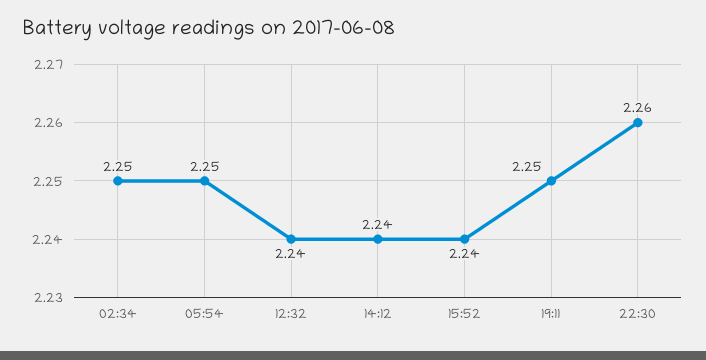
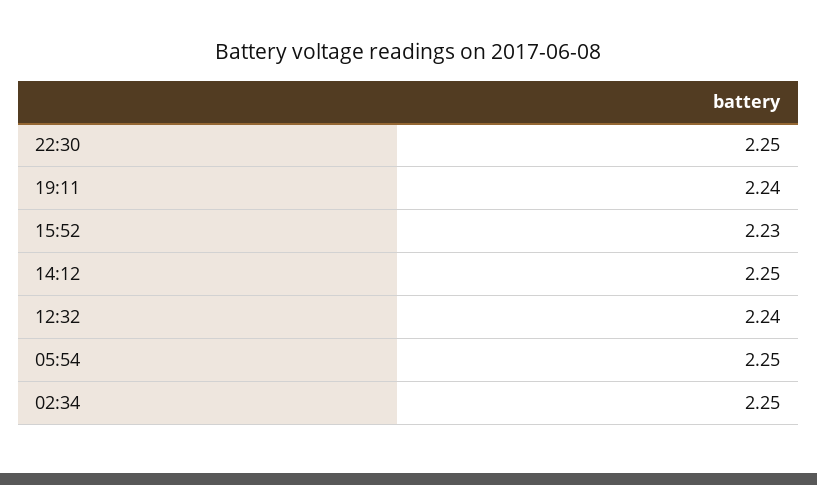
14:12: 2.24 -> 2.25
15:52: 2.24 -> 2.23
19:11: 2.25 -> 2.24
22:30: 2.26 -> 2.25

